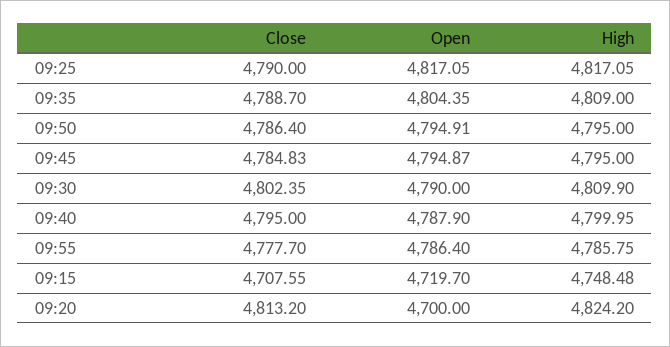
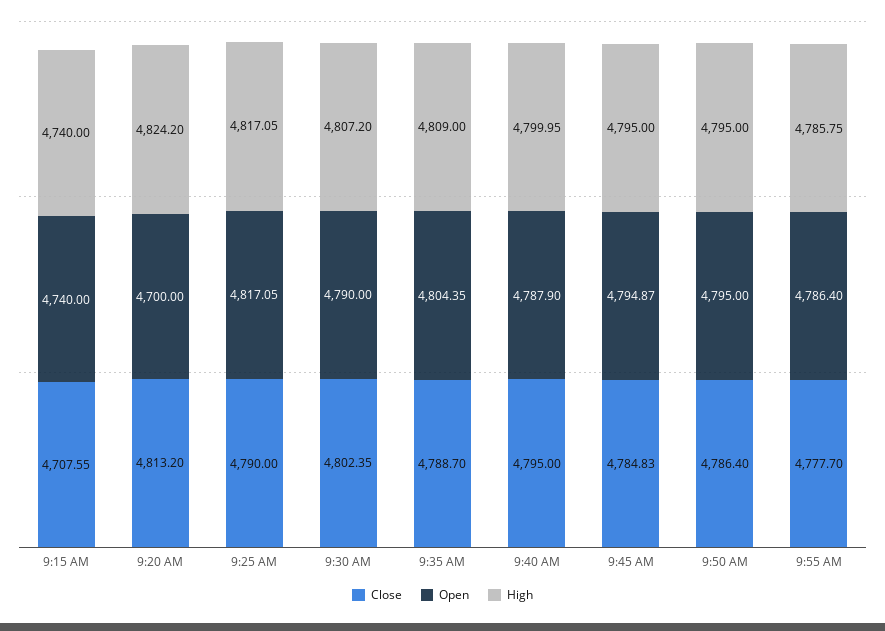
Open, 09:50: 4794.91 -> 4795
High, 09:30: 4809.9 -> 4807.2
Open, 09:15: 4719.7 -> 4740
High, 09:15: 4748.48 -> 4740

